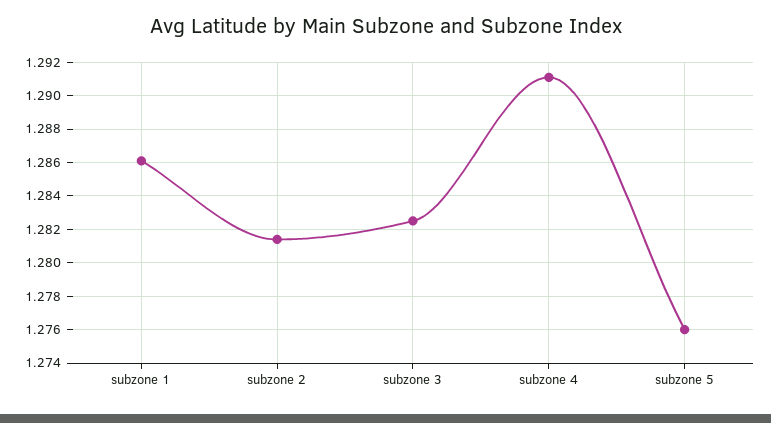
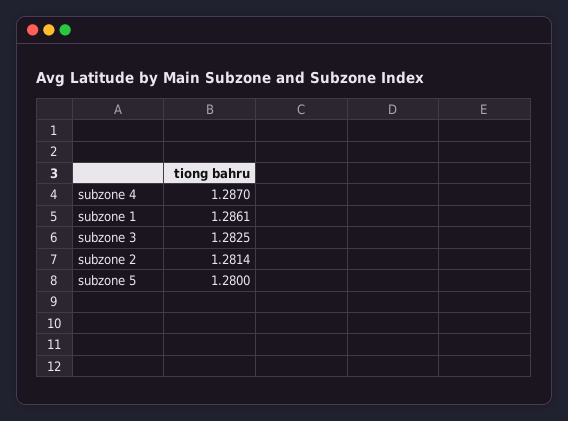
subzone 4: 1.291 -> 1.287
subzone 5: 1.276 -> 1.28

